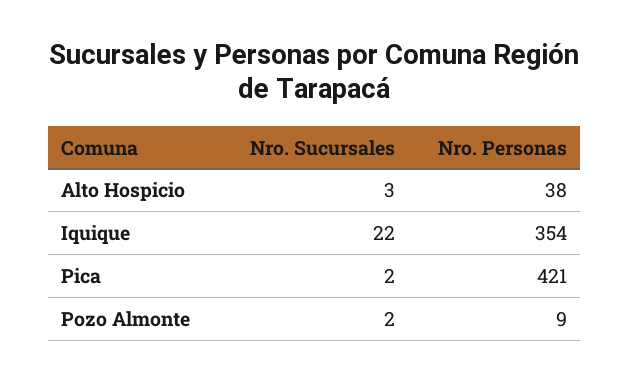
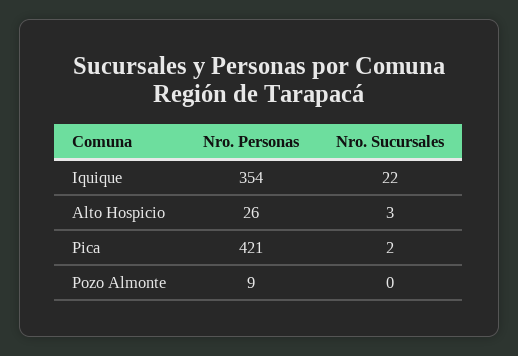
Nro. Personas, Alto Hospicio: 38 -> 26
Nro. Sucursales, Pozo Almonte: 2 -> 0

